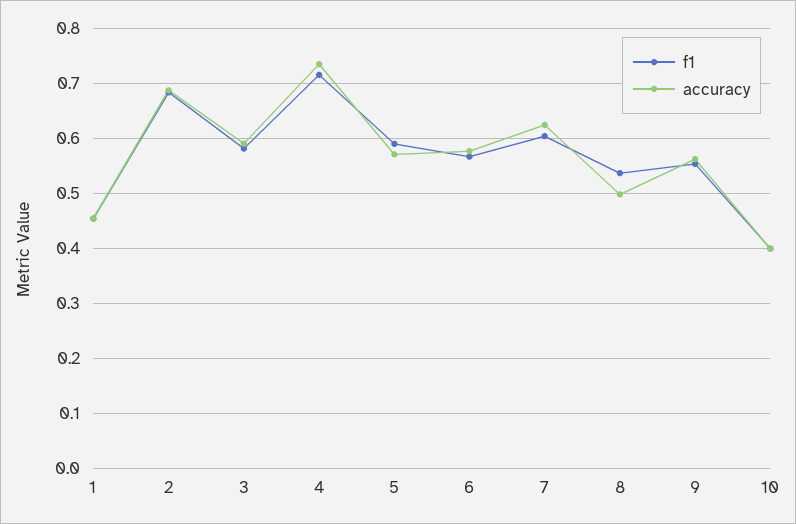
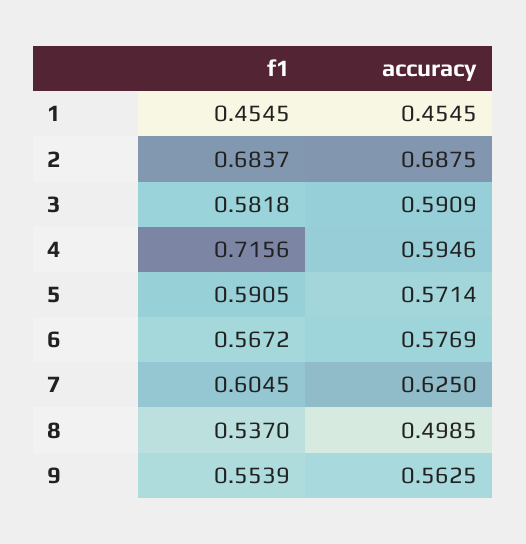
accuracy, 4: 0.74 -> 0.5946
f1, 10: 0.4 -> none
accuracy, 10: 0.4 -> none

